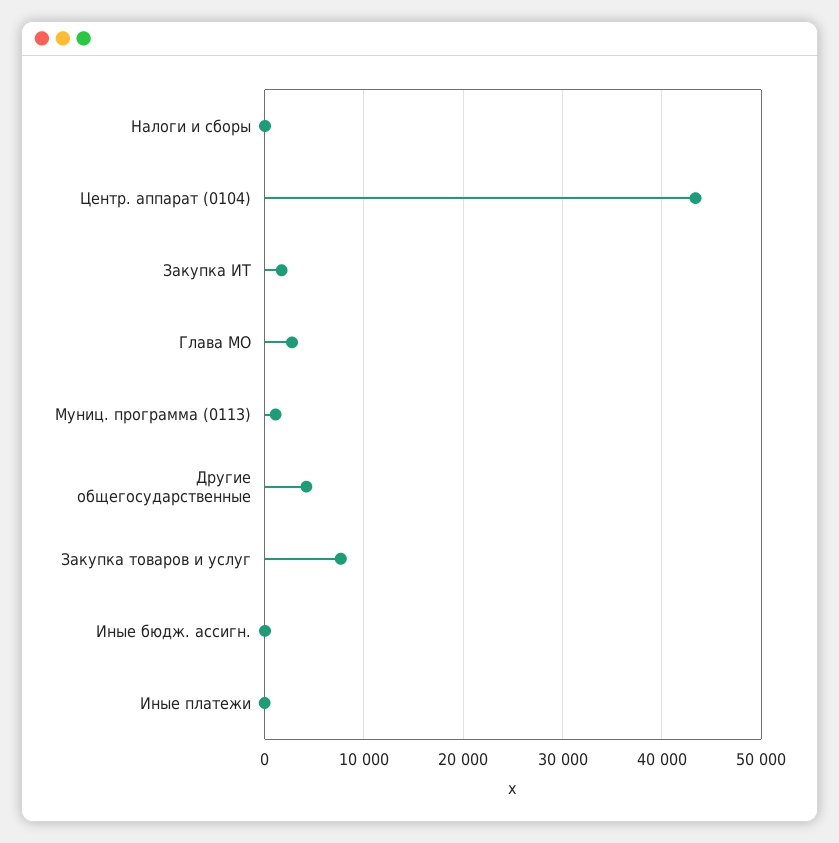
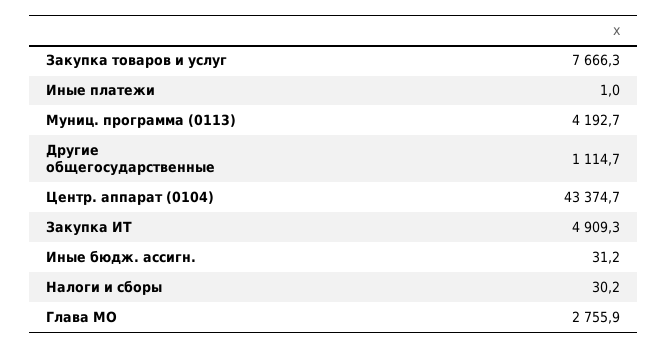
Закупка ИТ: 2000 -> 4909.3
Муниц. программа (0113): 1000 -> 4192.7
Другие общегосударственные: 4000 -> 1114.7

